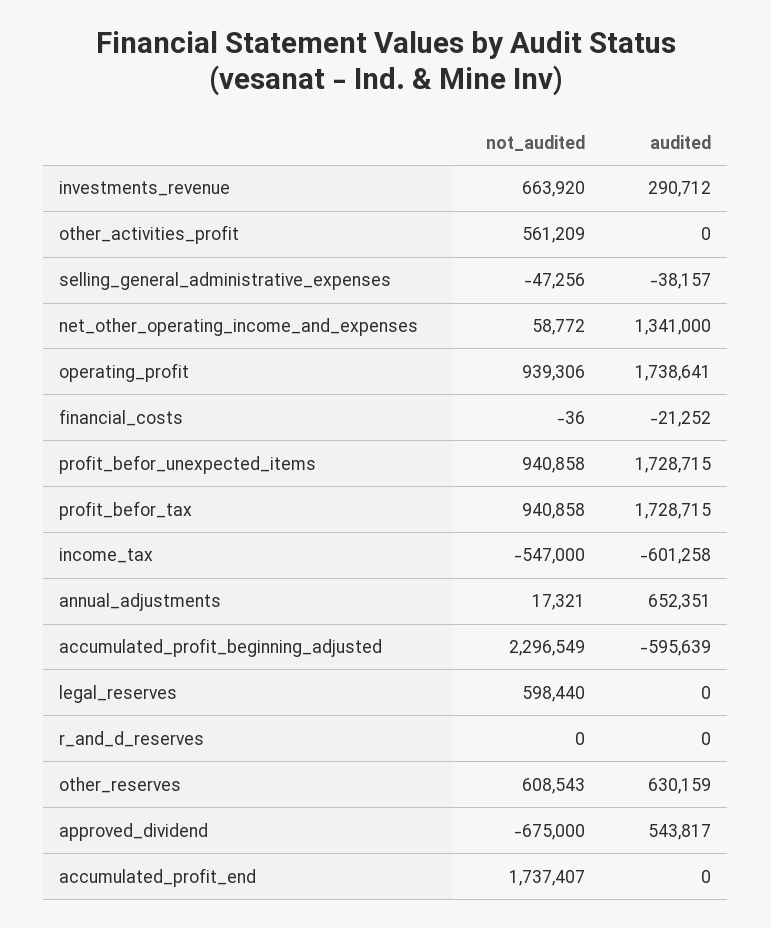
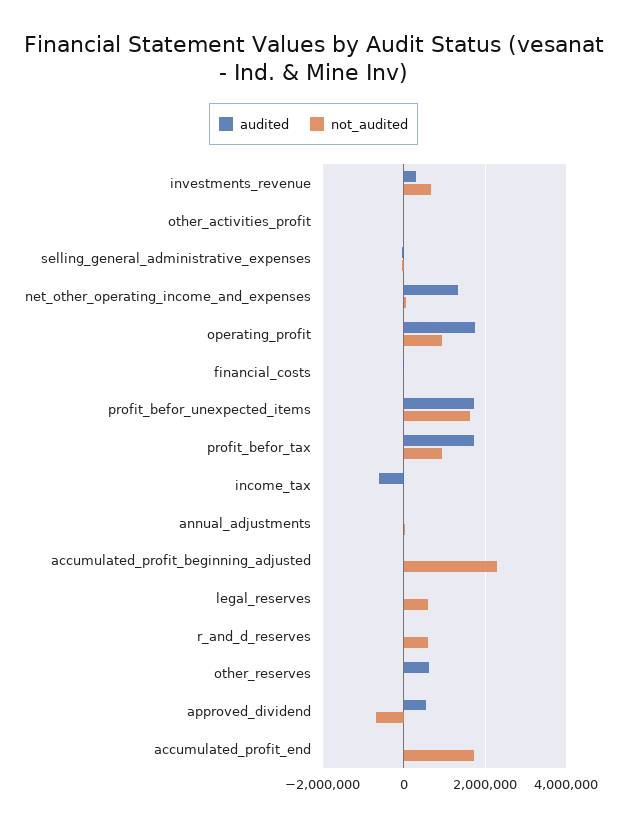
not_audited, other_activities_profit: 561209 -> 0
not_audited, profit_befor_unexpected_items: 940858 -> 1600000
not_audited, income_tax: -547000 -> 0
audited, annual_adjustments: 652351 -> 0
audited, accumulated_profit_beginning_adjusted: -595639 -> 0
not_audited, r_and_d_reserves: 0 -> 600000
not_audited, other_reserves: 608543 -> 0

